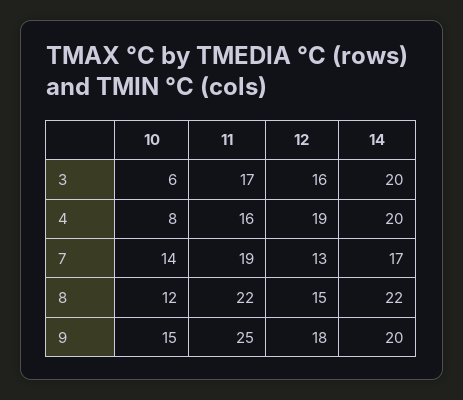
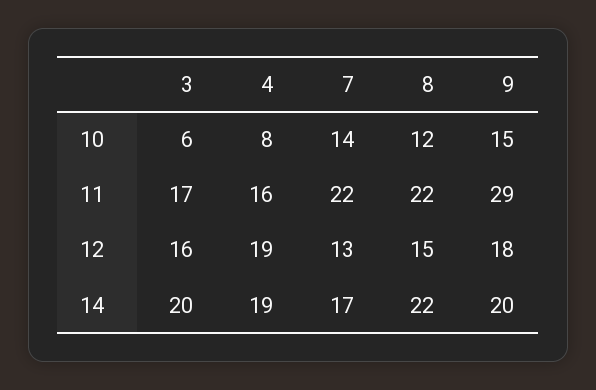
14, 4: 20 -> 19
11, 7: 19 -> 22
11, 9: 25 -> 29

